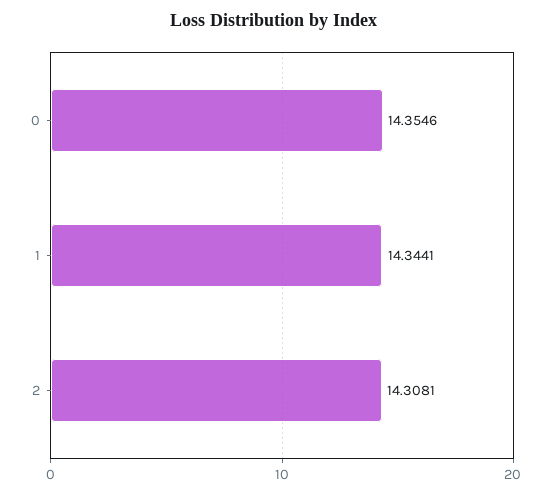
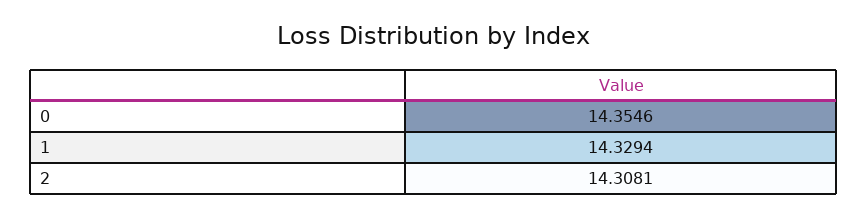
1: 14.3441 -> 14.3294

